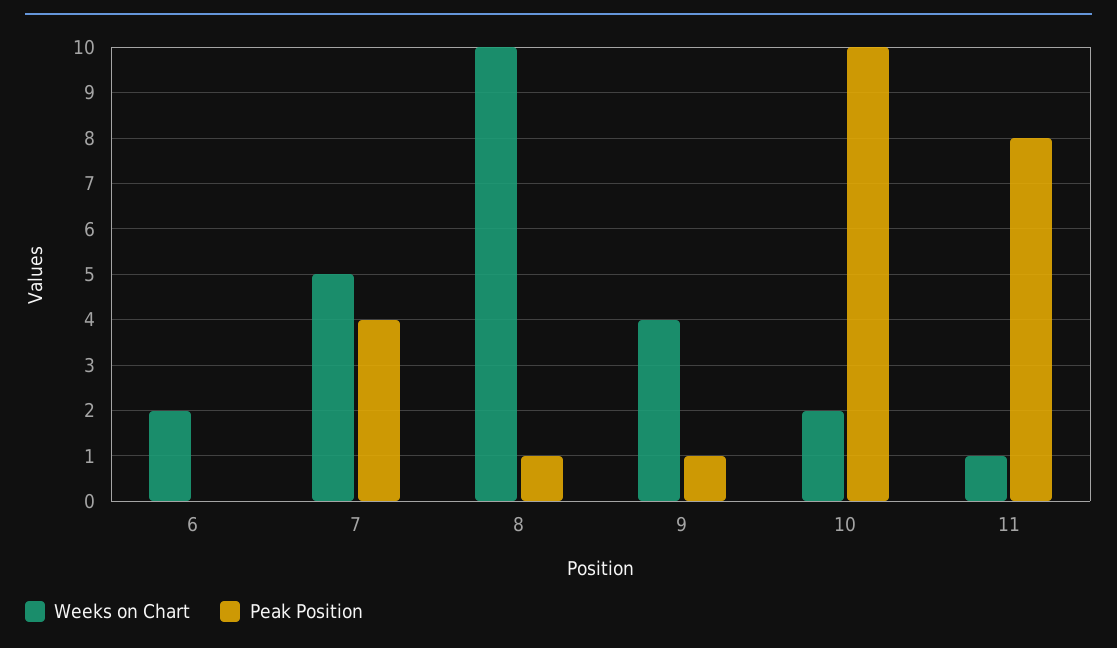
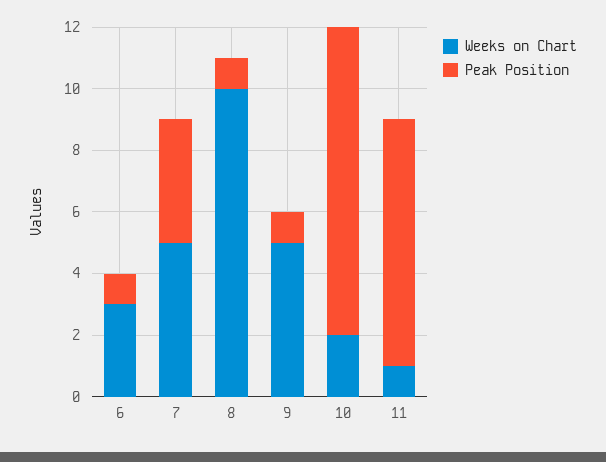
Weeks on Chart, 6: 2 -> 3
Peak Position, 6: 0 -> 1
Weeks on Chart, 9: 4 -> 5

